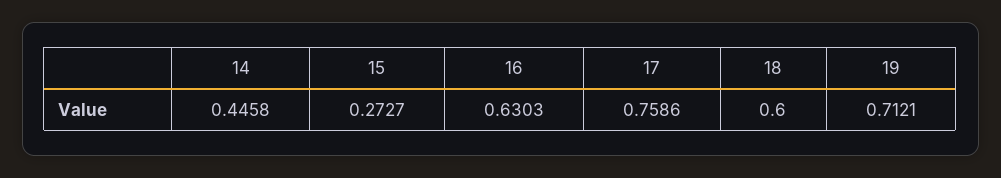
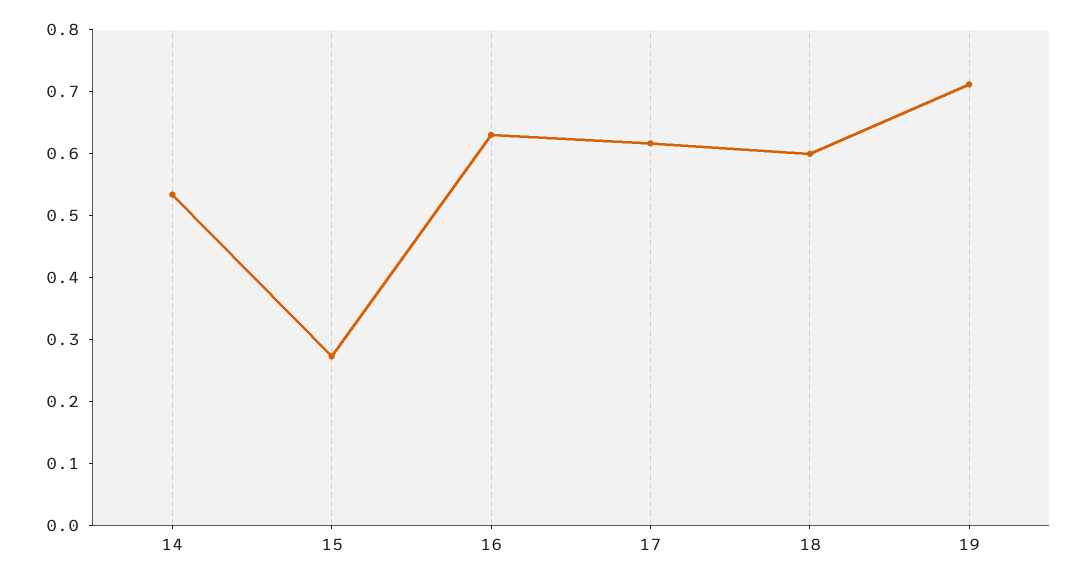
14: 0.4458 -> 0.54
17: 0.7586 -> 0.62

